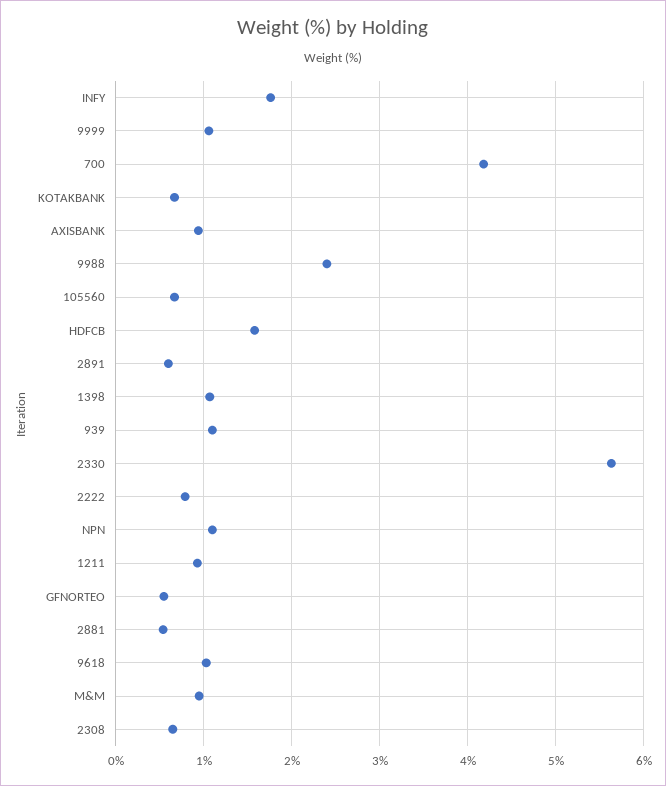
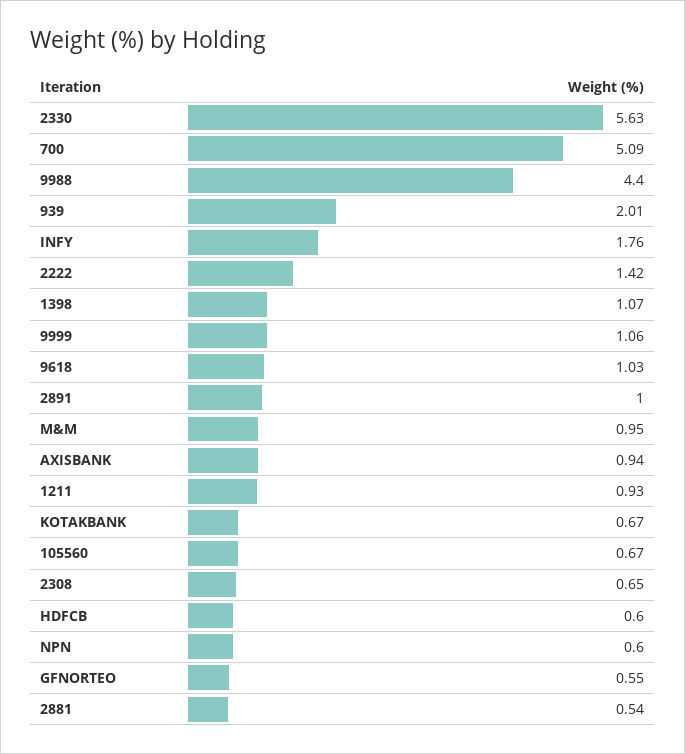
700: 4.2 -> 5.09
9988: 2.4 -> 4.4
HDFCB: 1.6 -> 0.6
2891: 0.6 -> 1
939: 1.1 -> 2.01
2222: 0.8 -> 1.42
NPN: 1.1 -> 0.6

